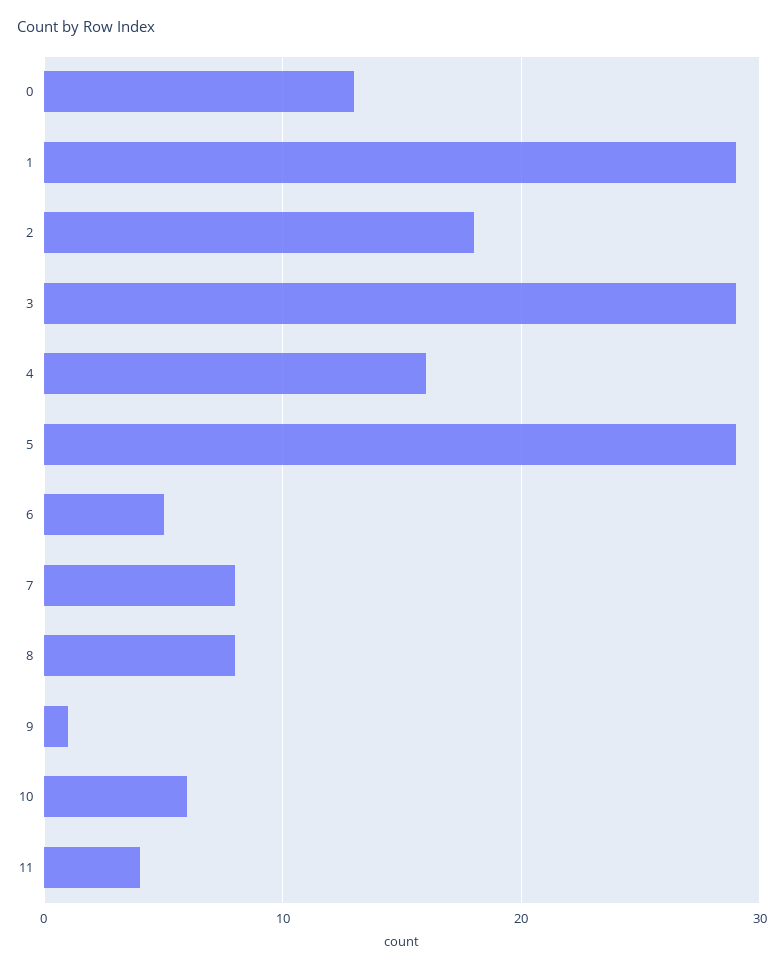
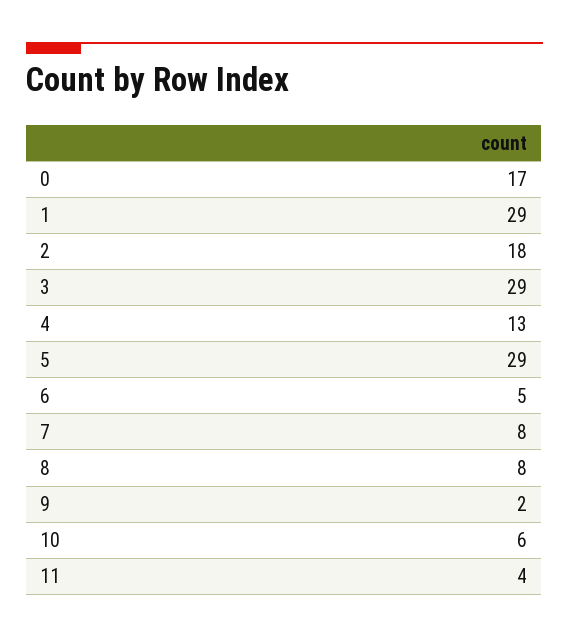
0: 13 -> 17
4: 16 -> 13
9: 1 -> 2

